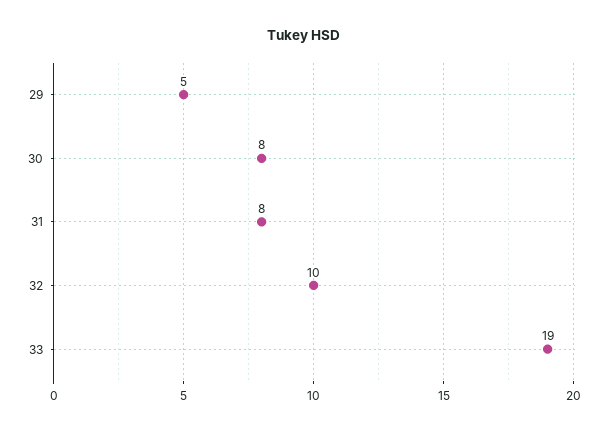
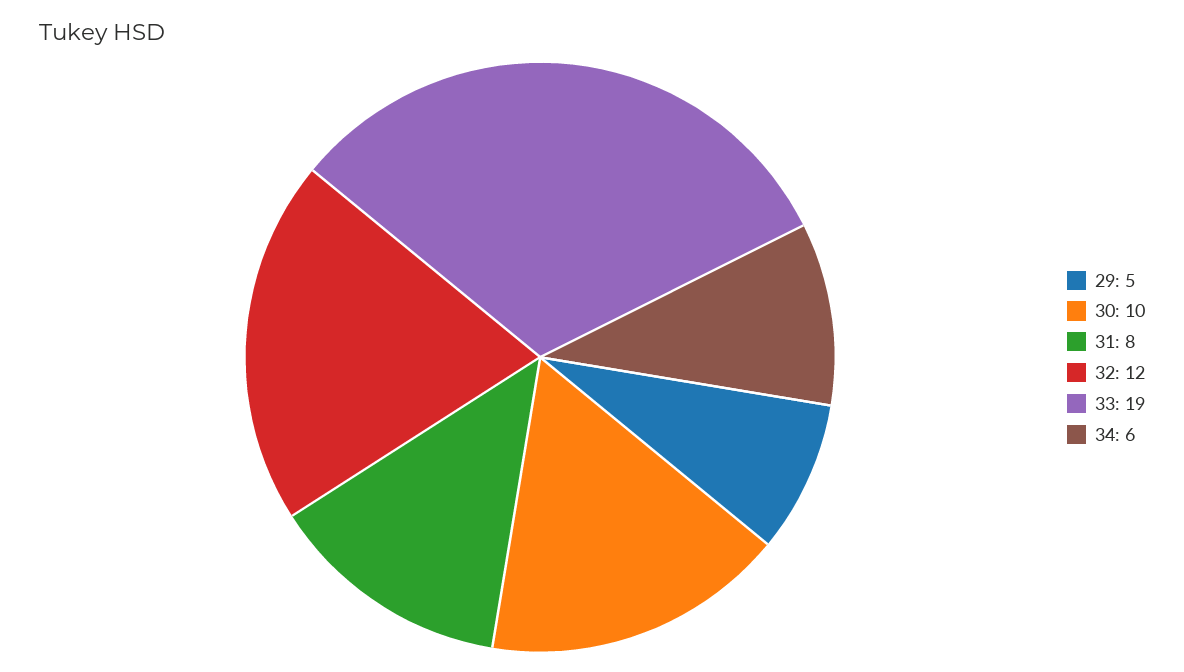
30: 8 -> 10
32: 10 -> 12
34: none -> 6

